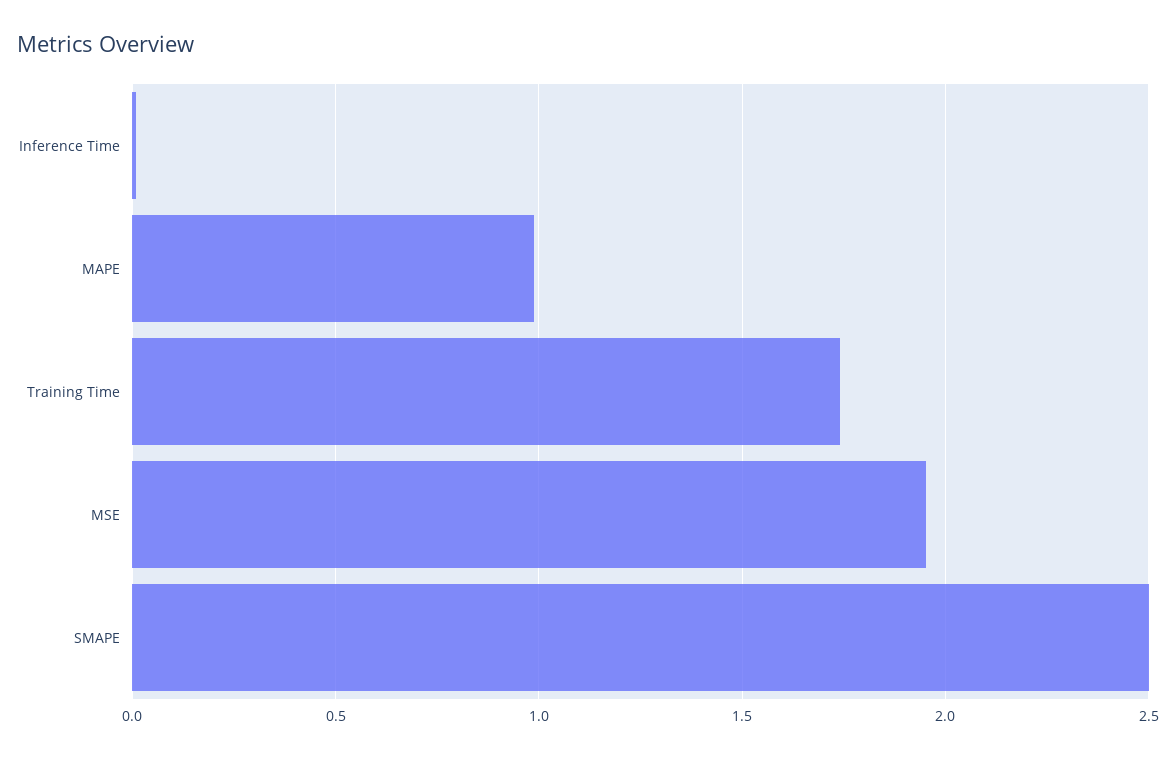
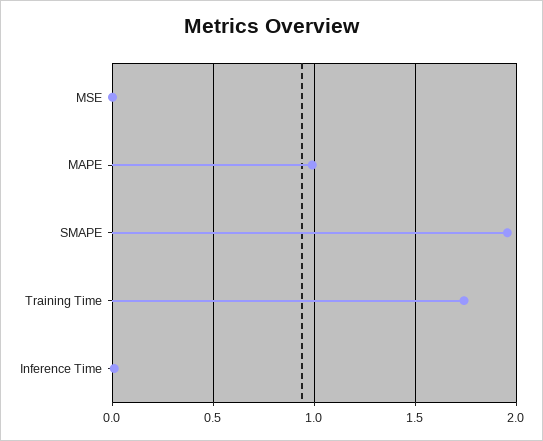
MSE: 1.95 -> 0
SMAPE: 2.5 -> 1.95

